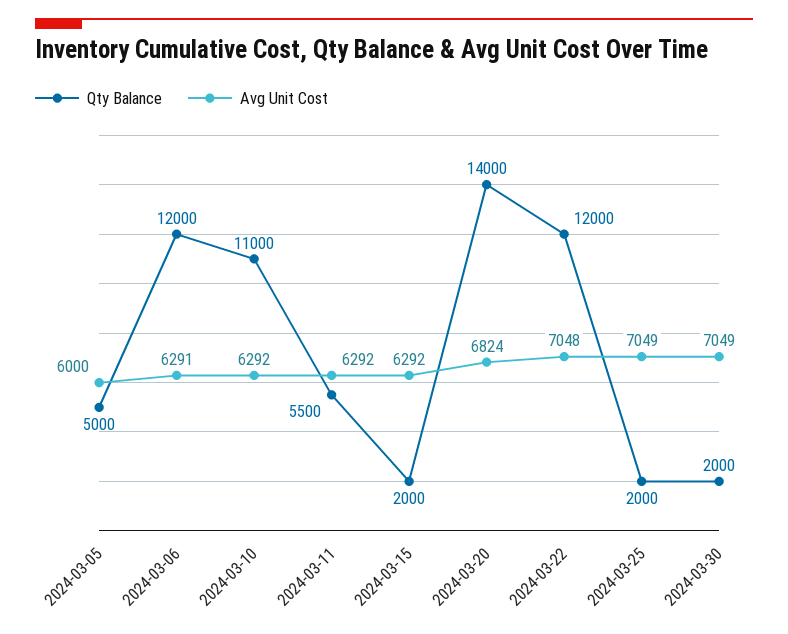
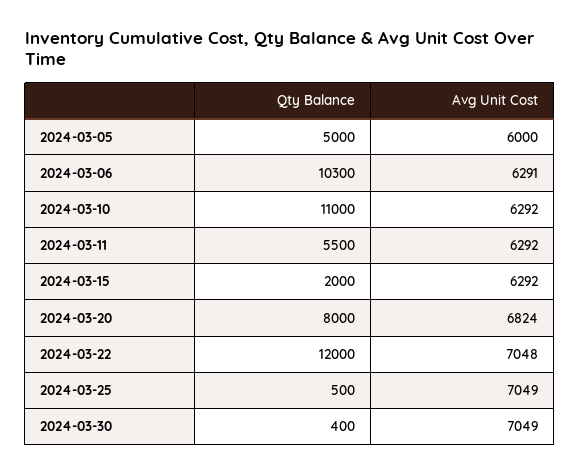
Qty Balance, 2024-03-06: 12000 -> 10300
Qty Balance, 2024-03-20: 14000 -> 8000
Qty Balance, 2024-03-25: 2000 -> 500
Qty Balance, 2024-03-30: 2000 -> 400

